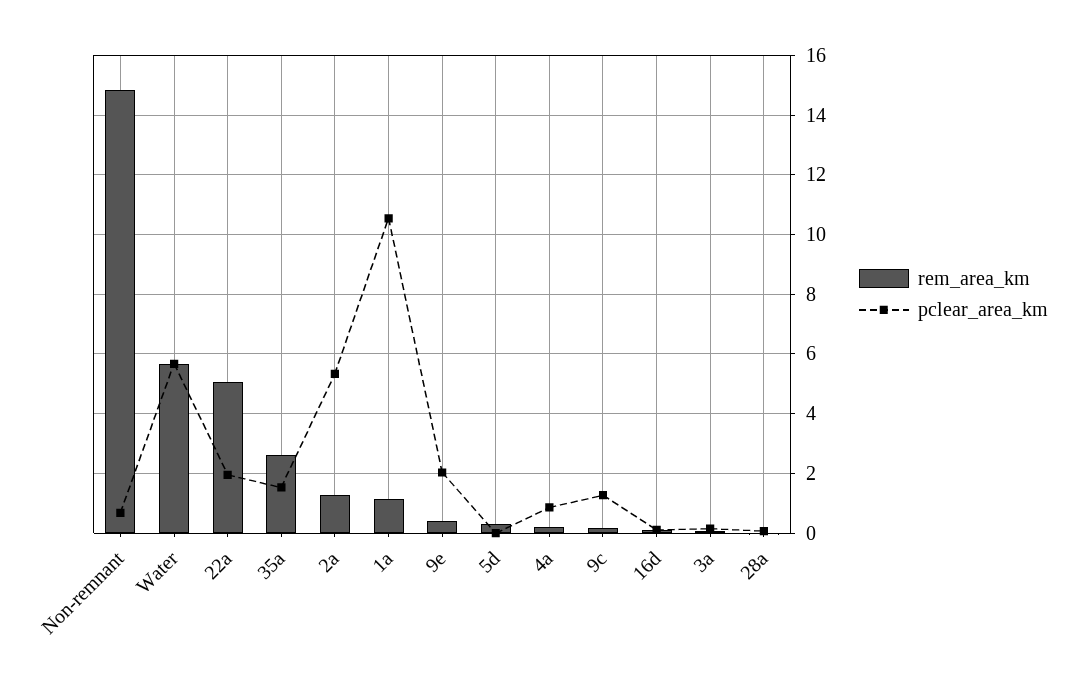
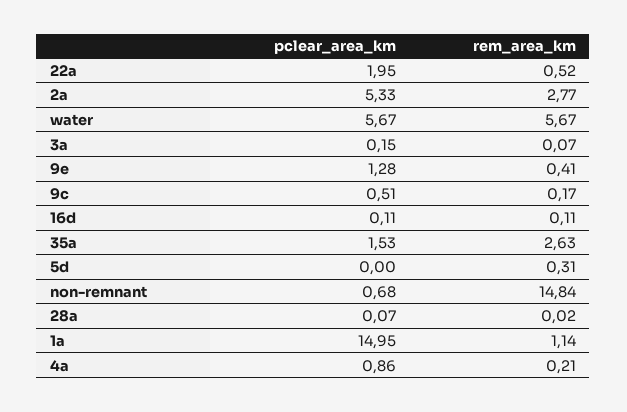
rem_area_km, 22a: 5 -> 0.52
rem_area_km, 2a: 1.25 -> 2.77
pclear_area_km, 1a: 10.5 -> 14.95
pclear_area_km, 9e: 2 -> 1.28
pclear_area_km, 9c: 1.25 -> 0.51

